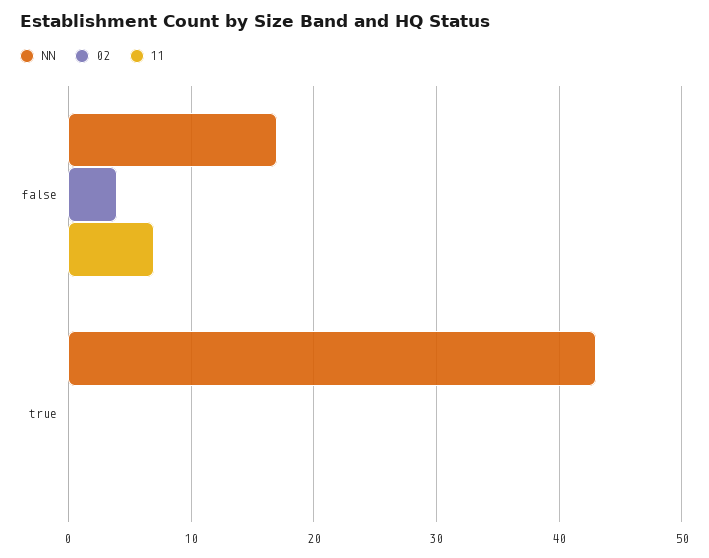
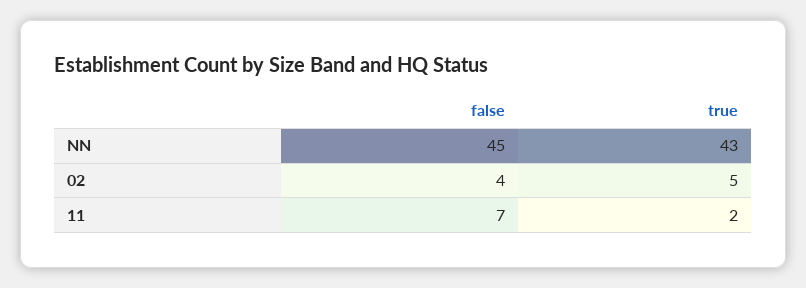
NN, false: 17 -> 45
02, true: 0 -> 5
11, true: 0 -> 2

